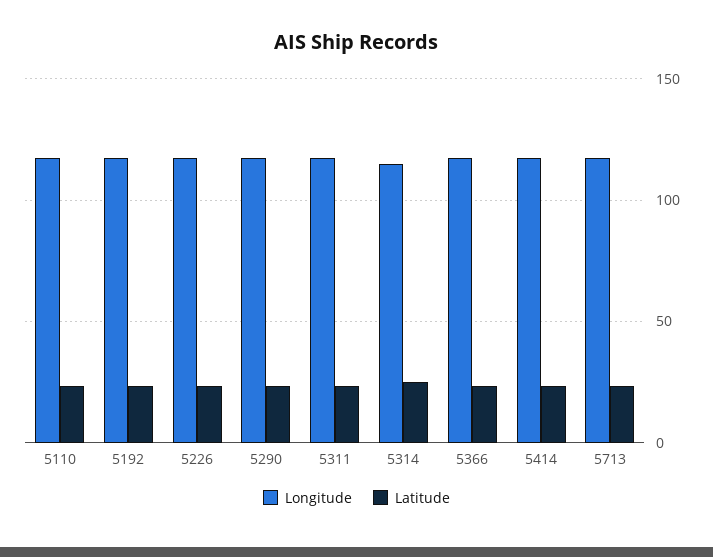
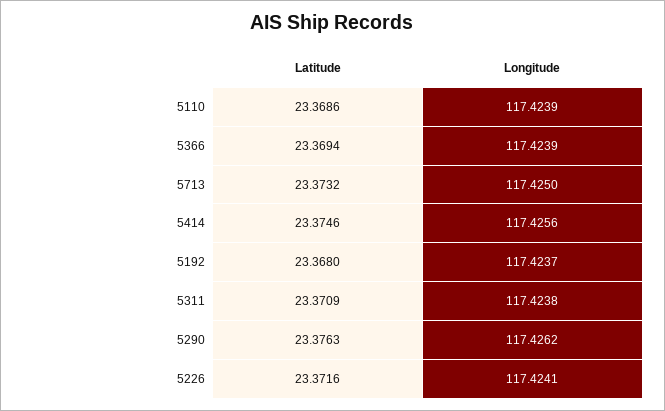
Longitude, 5314: 115 -> none
Latitude, 5314: 25 -> none

